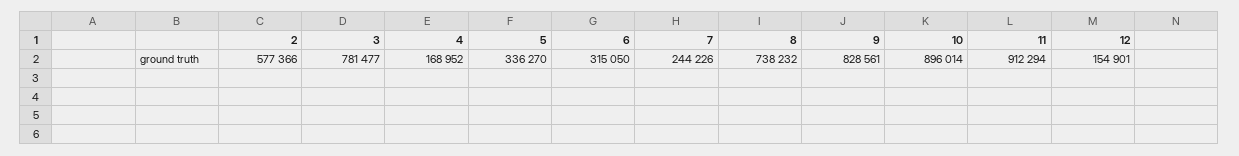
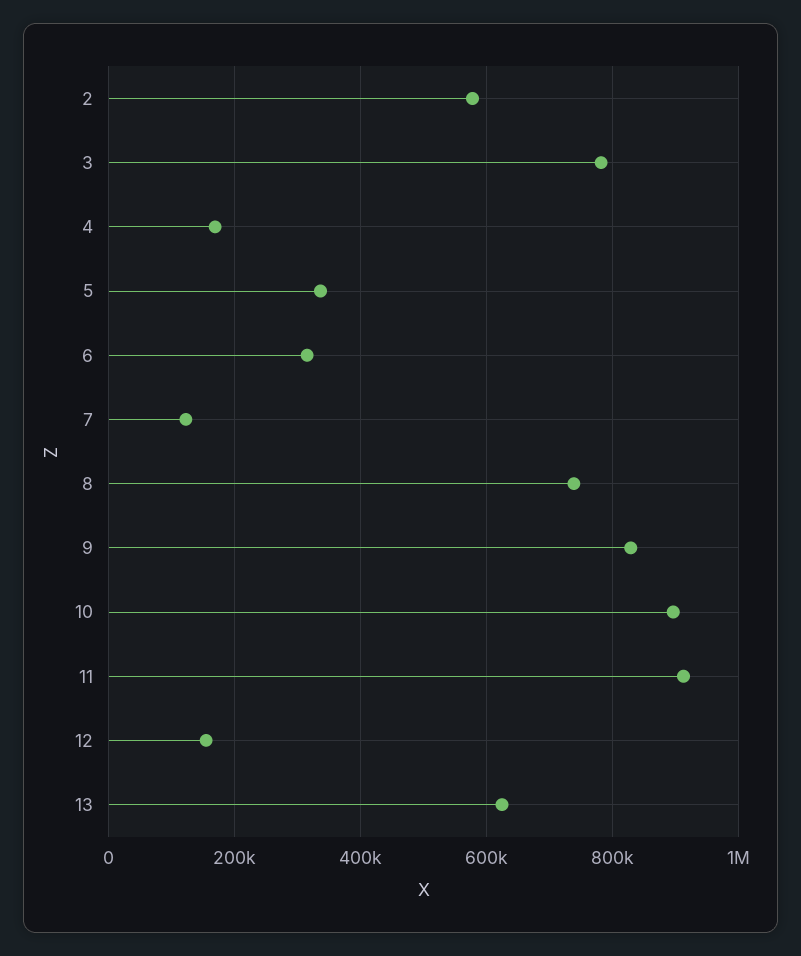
7: 244226 -> 120000
13: none -> 620000

